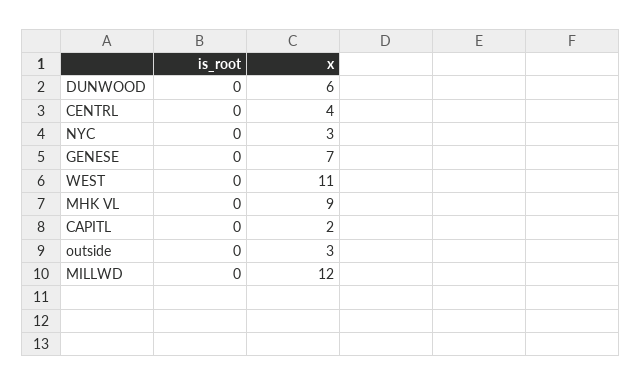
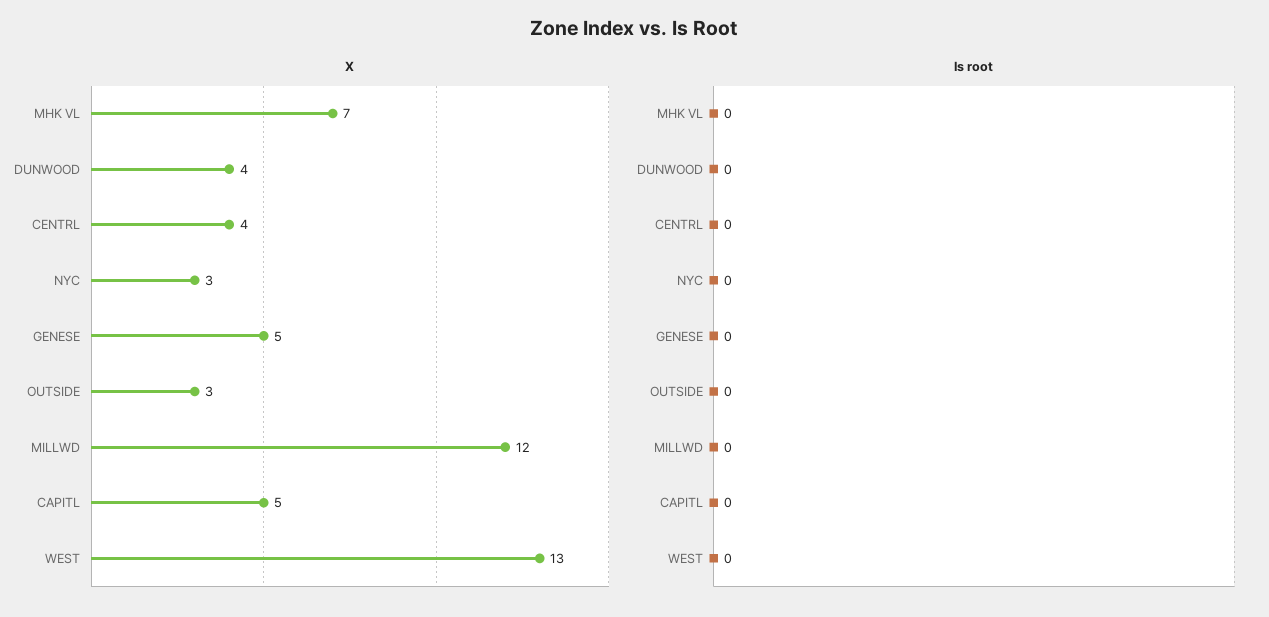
x, DUNWOOD: 6 -> 4
x, GENESE: 7 -> 5
x, WEST: 11 -> 13
x, MHK VL: 9 -> 7
x, CAPITL: 2 -> 5

